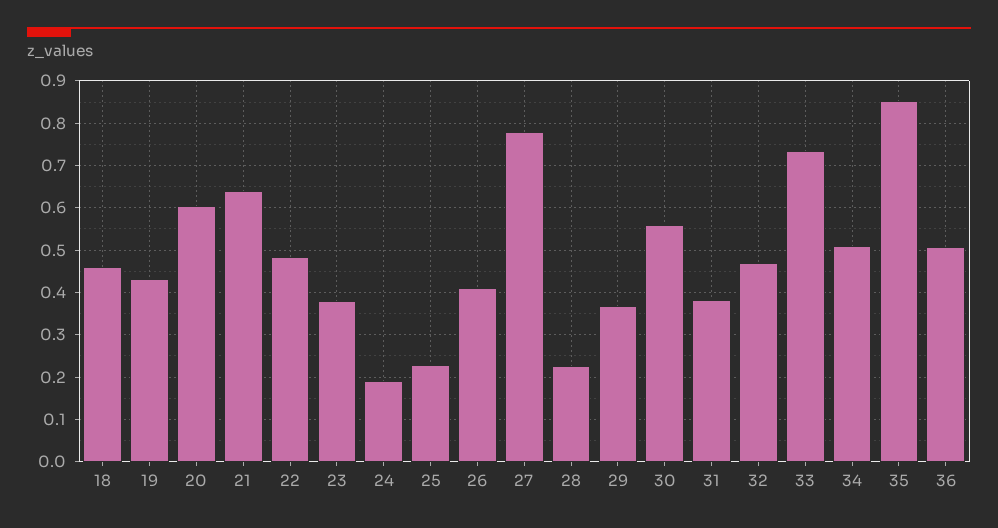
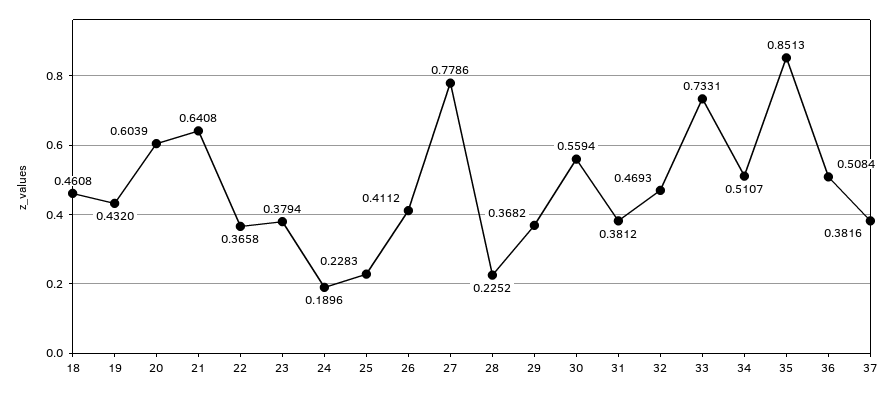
22: 0.48 -> 0.3658
37: none -> 0.3816

